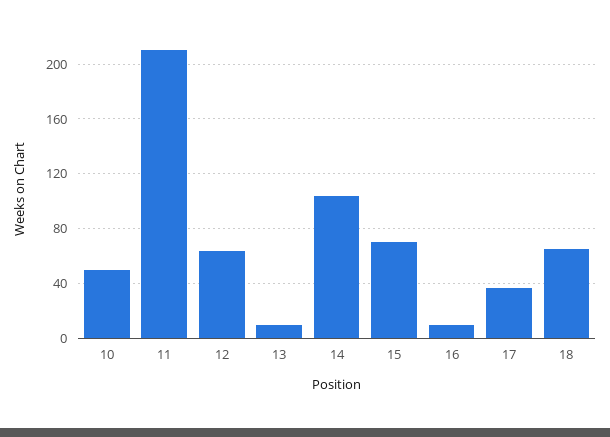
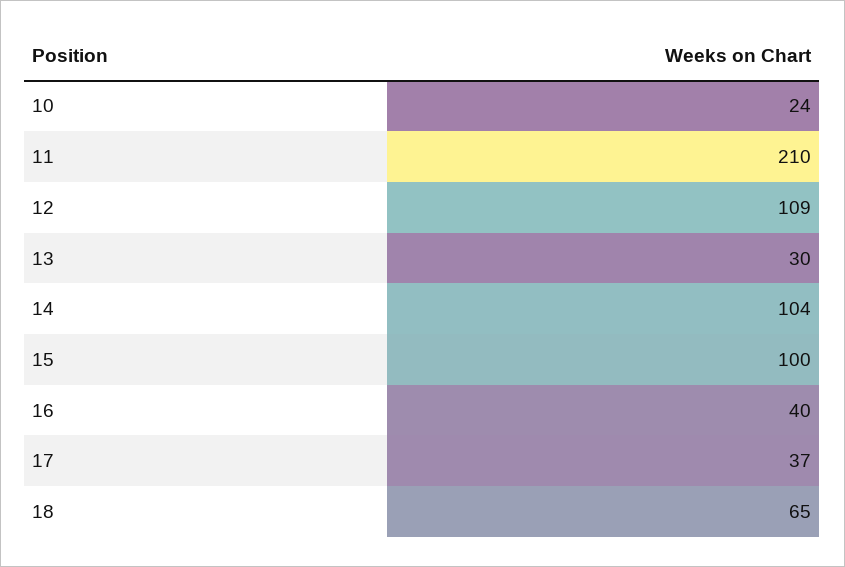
10: 50 -> 24
12: 65 -> 109
13: 10 -> 30
15: 70 -> 100
16: 10 -> 40

